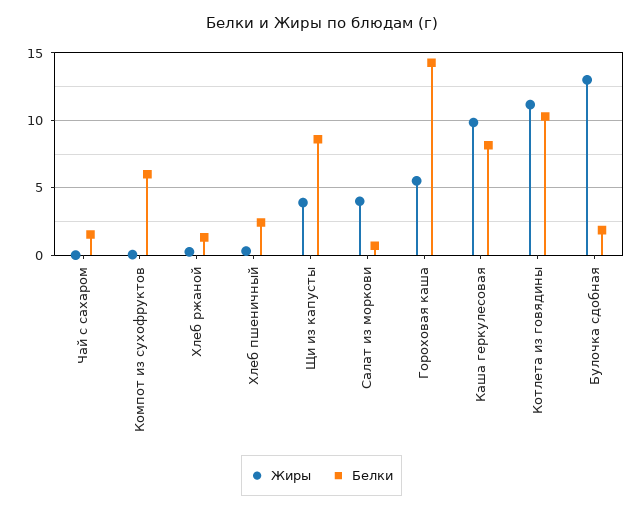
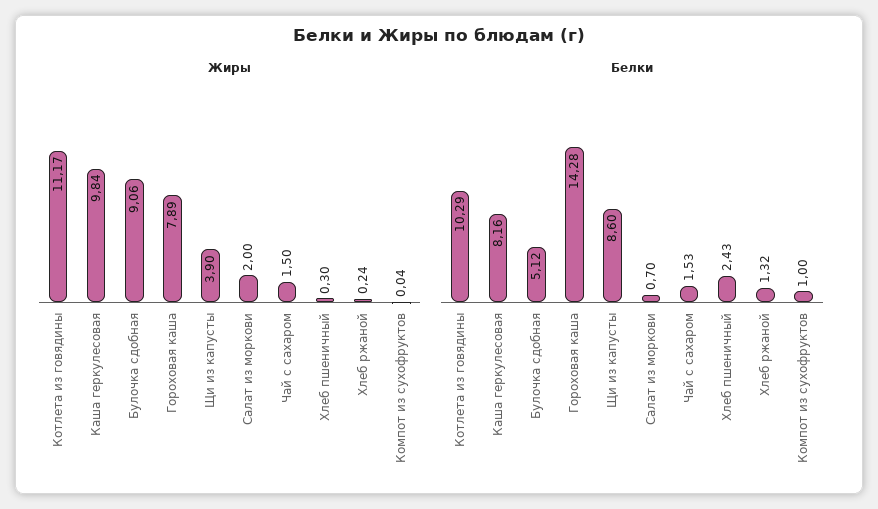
Жиры, Чай с сахаром: 0 -> 1.5
Белки, Компот из сухофруктов: 6 -> 1
Жиры, Салат из моркови: 4 -> 2
Жиры, Гороховая каша: 5.5 -> 7.89
Жиры, Булочка сдобная: 13 -> 9.06
Белки, Булочка сдобная: 2 -> 5.12

